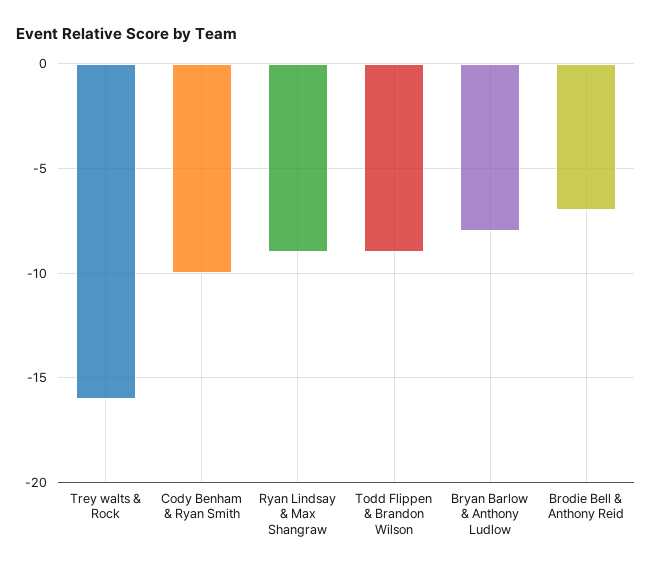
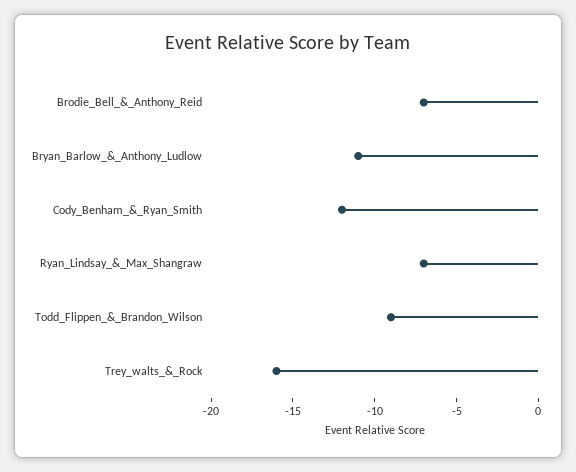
Cody Benham & Ryan Smith: -10 -> -12
Ryan Lindsay & Max Shangraw: -9 -> -7
Bryan Barlow & Anthony Ludlow: -8 -> -11

